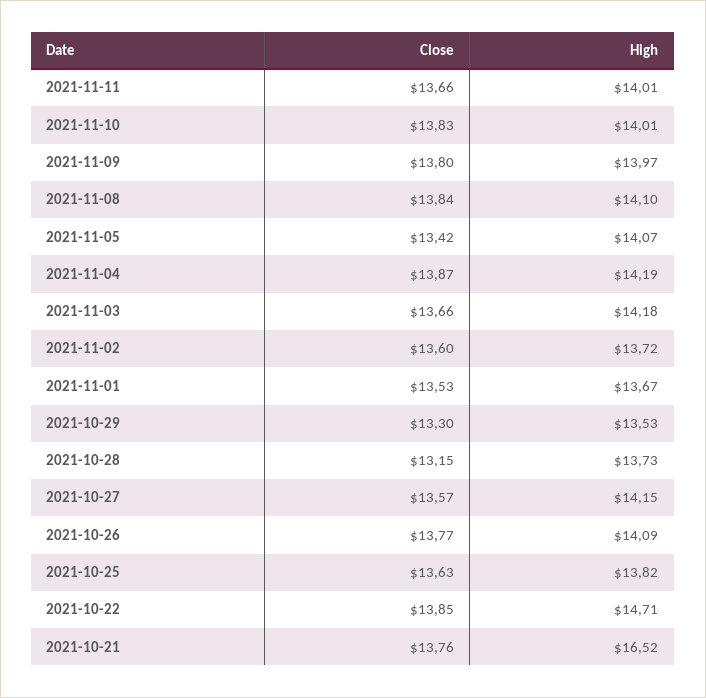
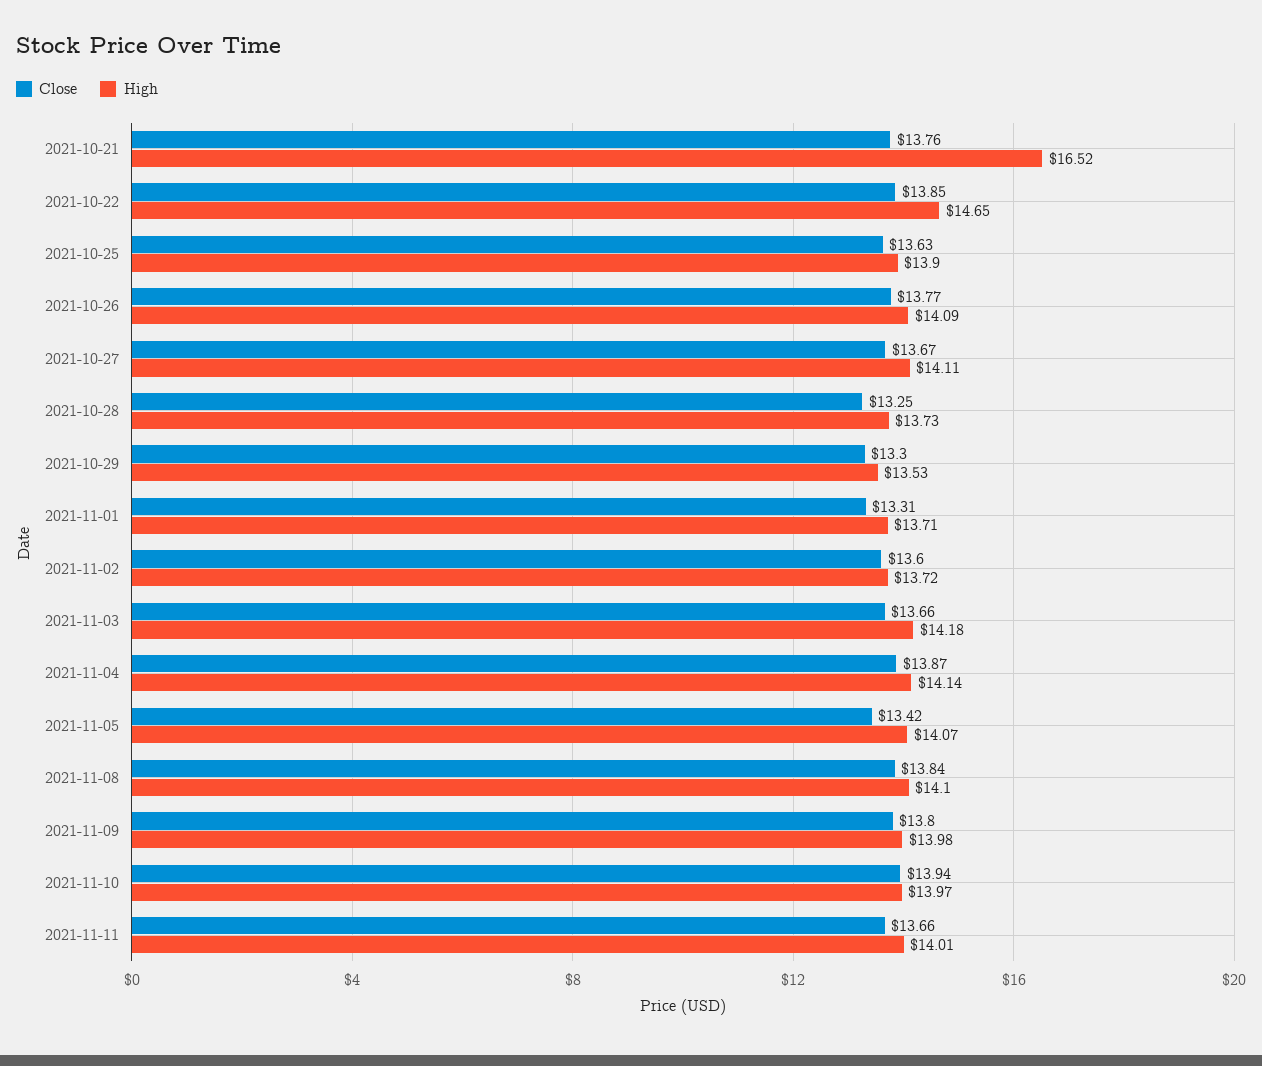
Close, 2021-11-10: 13.83 -> 13.94
High, 2021-11-10: 14.01 -> 13.97
High, 2021-11-09: 13.97 -> 13.98
High, 2021-11-04: 14.19 -> 14.14
Close, 2021-11-01: 13.53 -> 13.31
High, 2021-11-01: 13.67 -> 13.71
Close, 2021-10-28: 13.15 -> 13.25
Close, 2021-10-27: 13.57 -> 13.67
High, 2021-10-27: 14.15 -> 14.11
High, 2021-10-25: 13.82 -> 13.9
High, 2021-10-22: 14.71 -> 14.65

